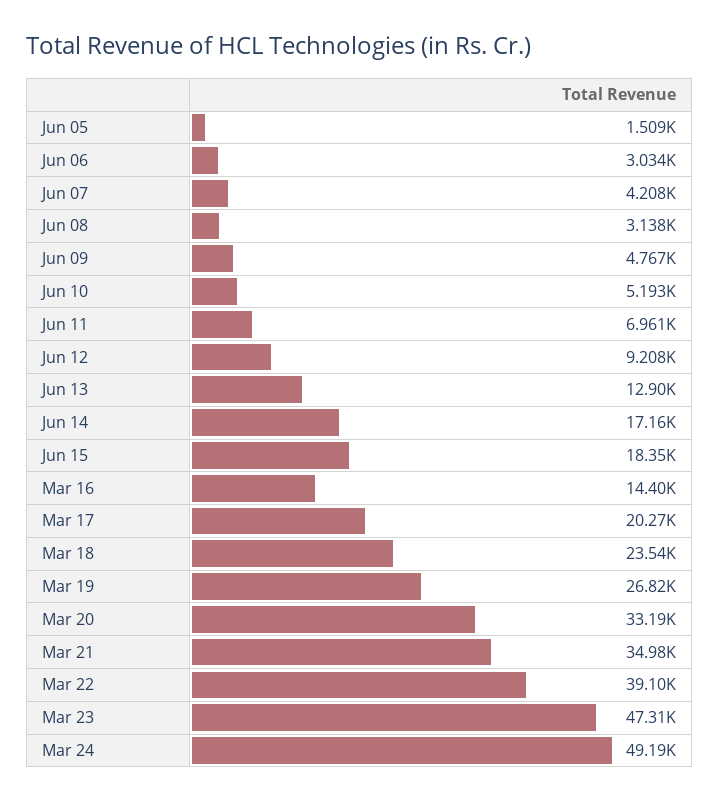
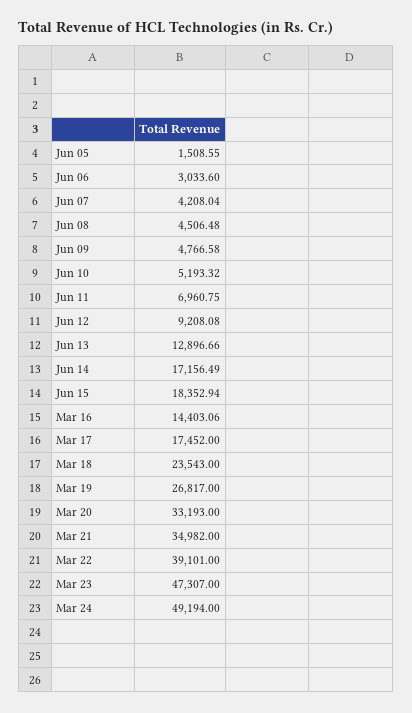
Jun 08: 3138 -> 4506.48
Mar 17: 20270 -> 17452

